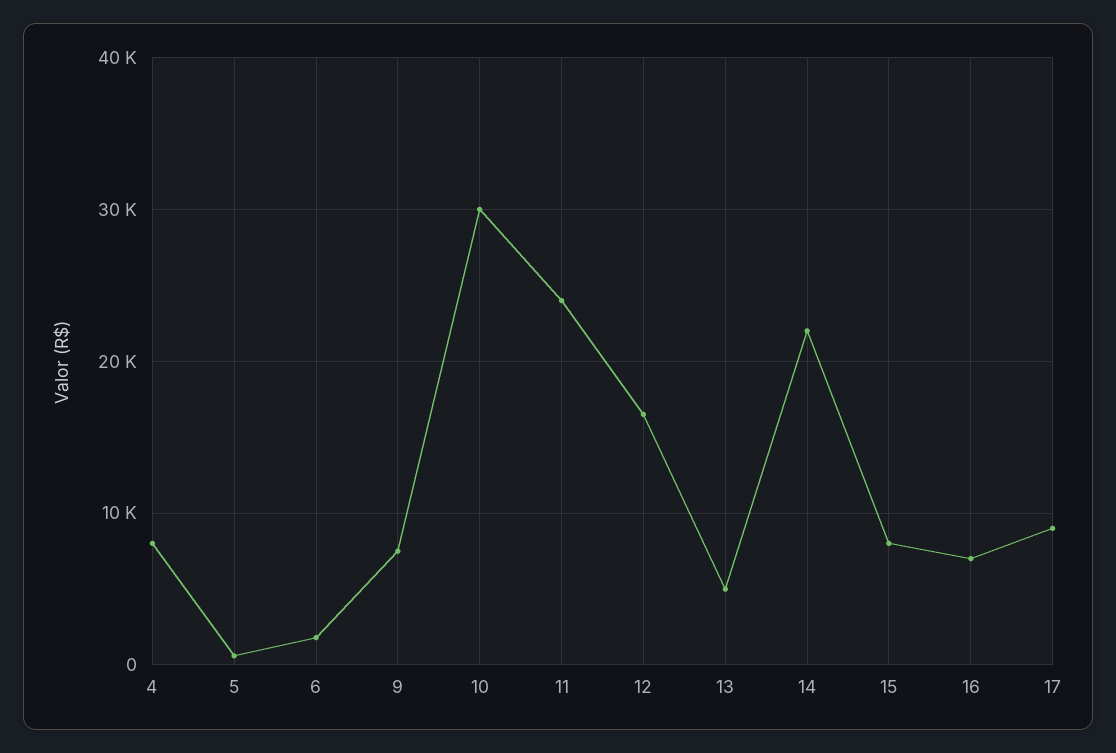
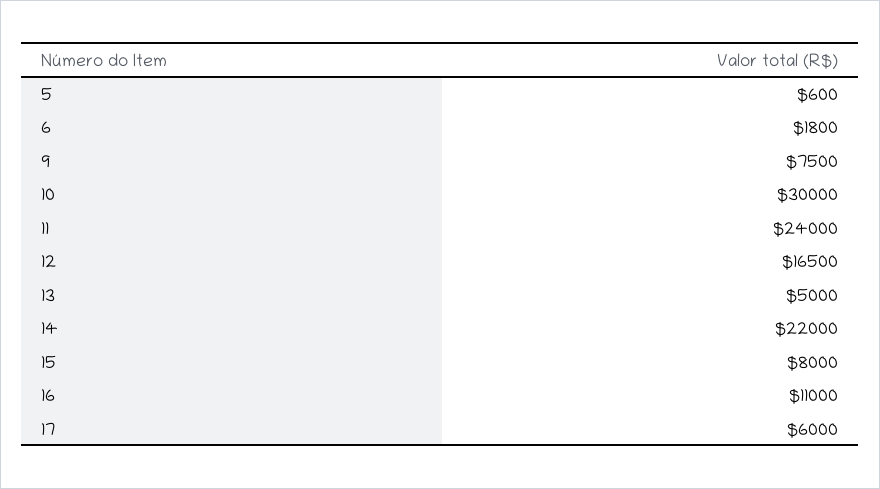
4: 8000 -> none
16: 7000 -> 11000
17: 9000 -> 6000

